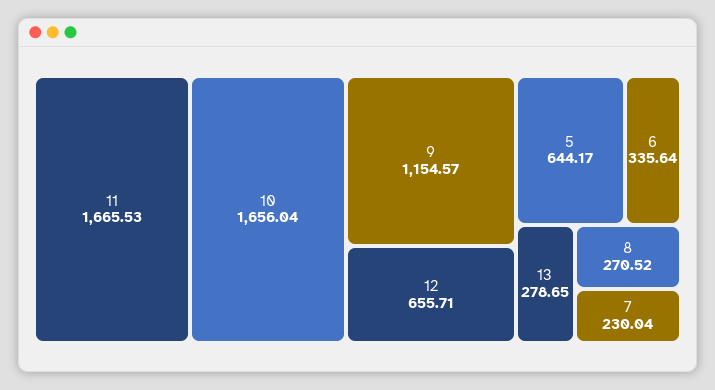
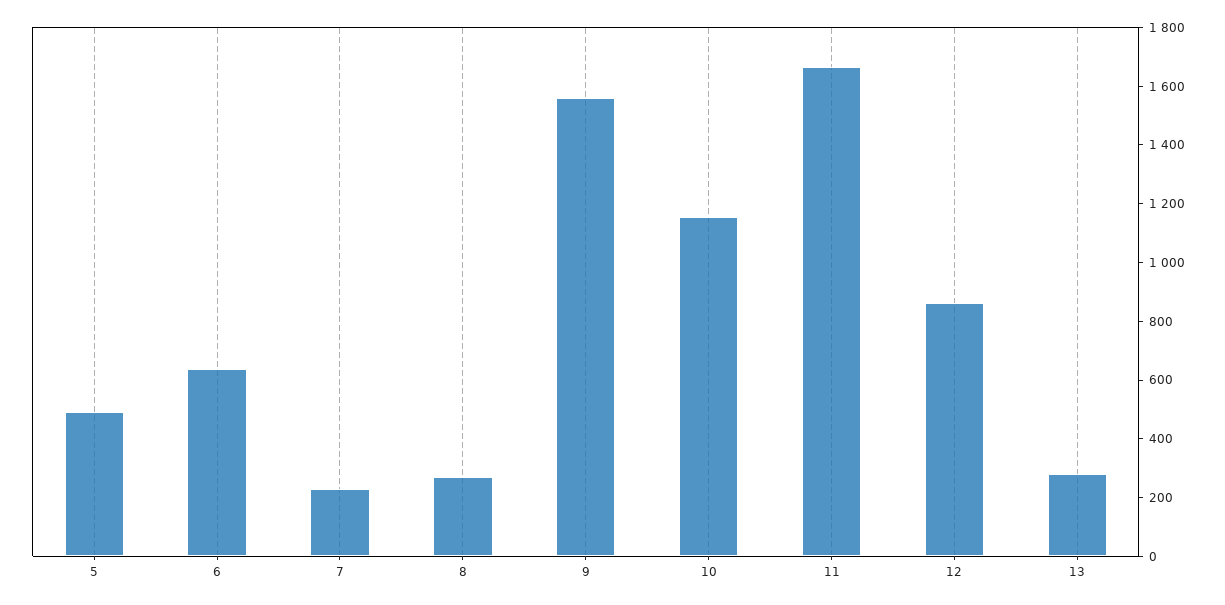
10: 1656.04 -> 1150
9: 1154.57 -> 1550
12: 655.71 -> 850
5: 644.17 -> 500
6: 335.64 -> 650

